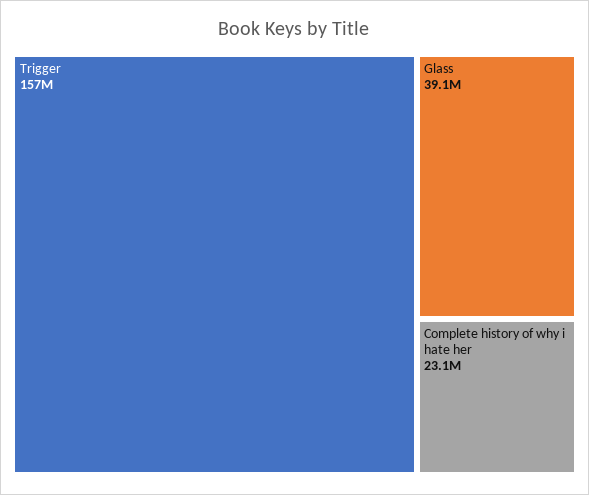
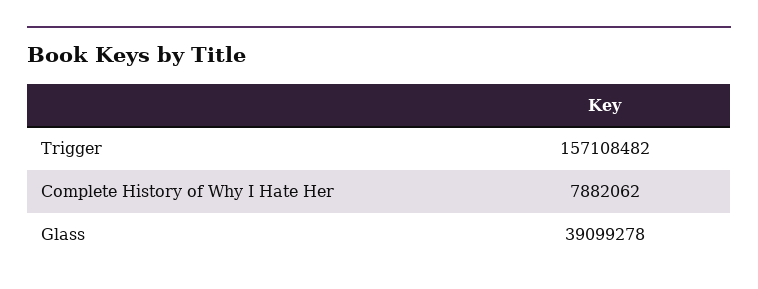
Complete history of why i hate her: 23100000 -> 7882062

